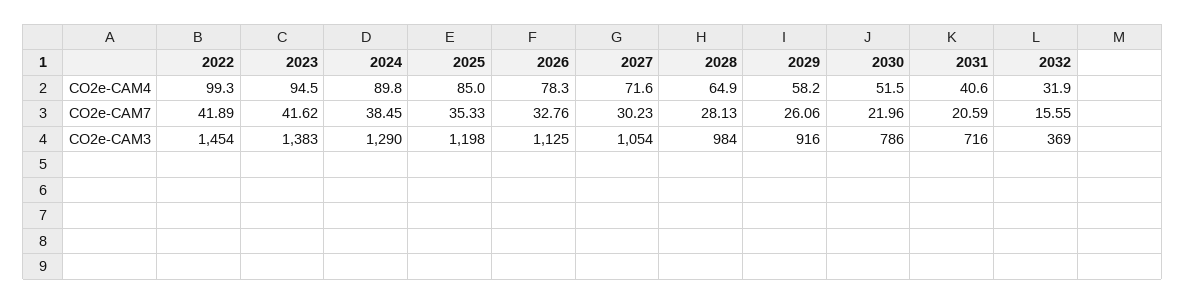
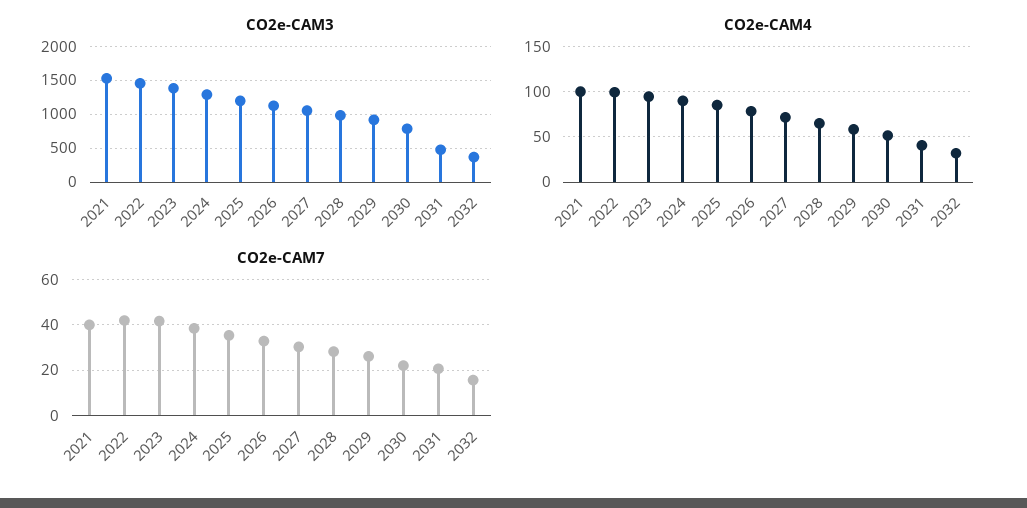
CO2e-CAM3, 2031: 716 -> 500
CO2e-CAM3, 2021: none -> 1500
CO2e-CAM4, 2021: none -> 100
CO2e-CAM7, 2021: none -> 40

